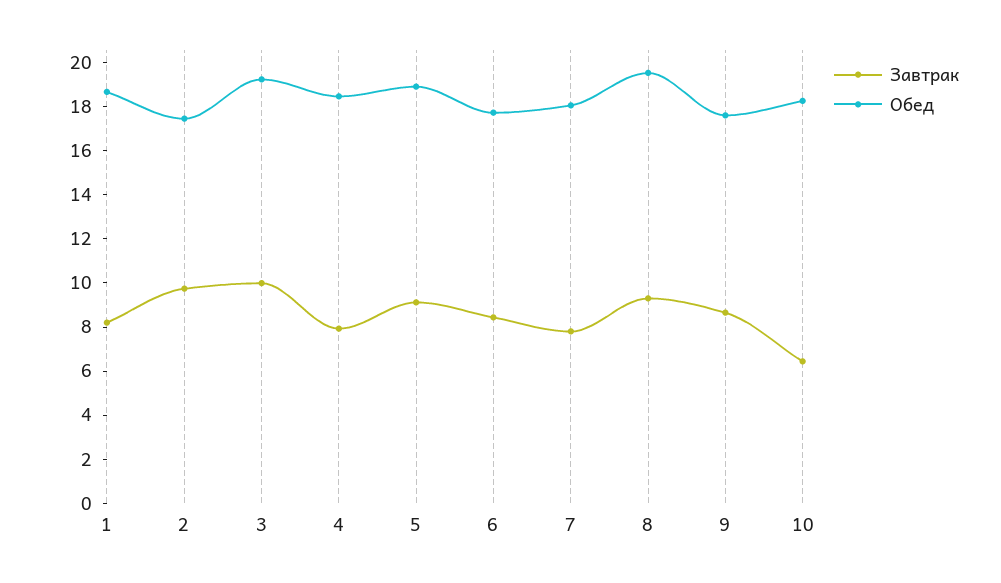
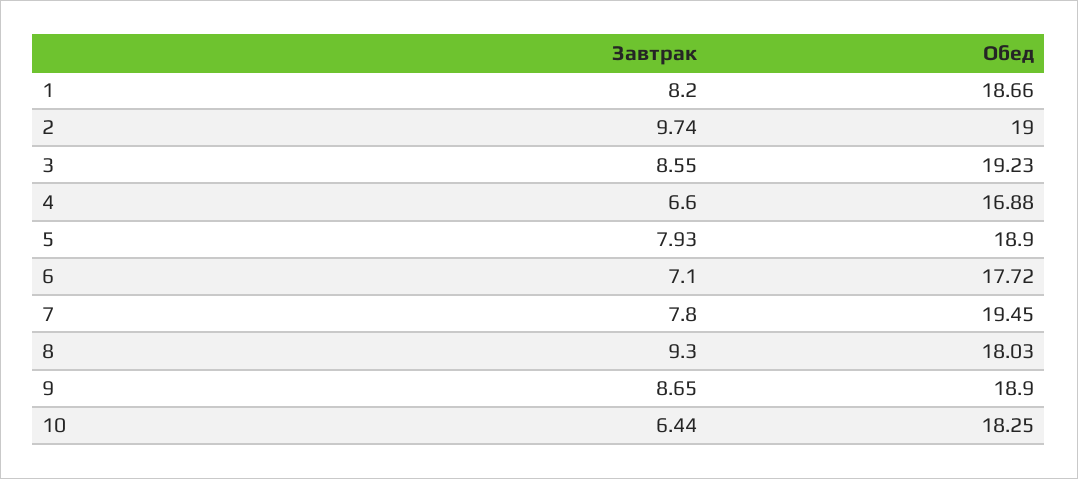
Обед, 2: 17.5 -> 19
Завтрак, 3: 10 -> 8.55
Завтрак, 4: 8 -> 6.6
Обед, 4: 18.5 -> 16.88
Завтрак, 5: 9 -> 7.93
Завтрак, 6: 8.5 -> 7.1
Обед, 7: 18 -> 19.45
Обед, 8: 19.5 -> 18.03
Обед, 9: 17.5 -> 18.9

